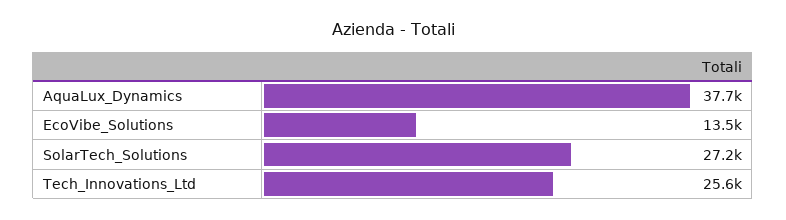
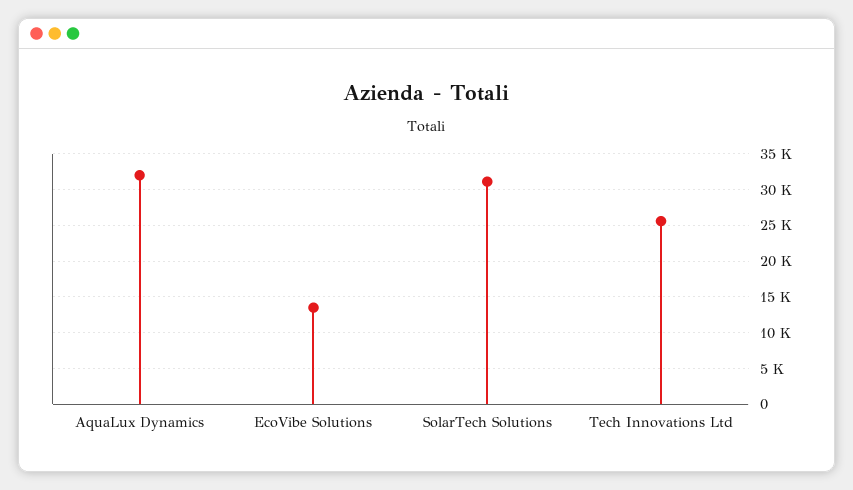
AquaLux_Dynamics: 37700 -> 32000
SolarTech_Solutions: 27200 -> 31000

